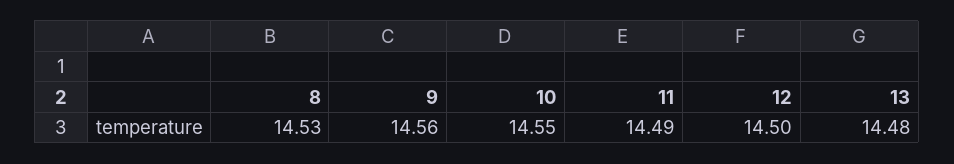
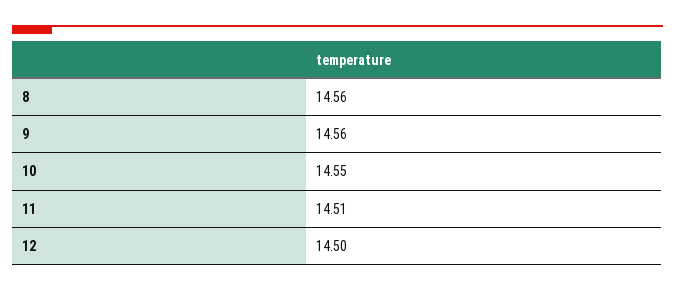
8: 14.53 -> 14.56
11: 14.49 -> 14.51
13: 14.48 -> none

